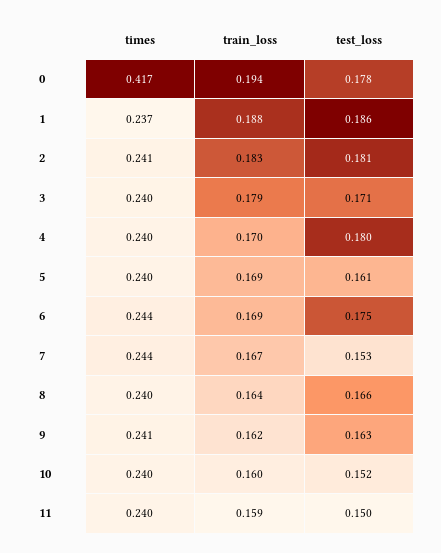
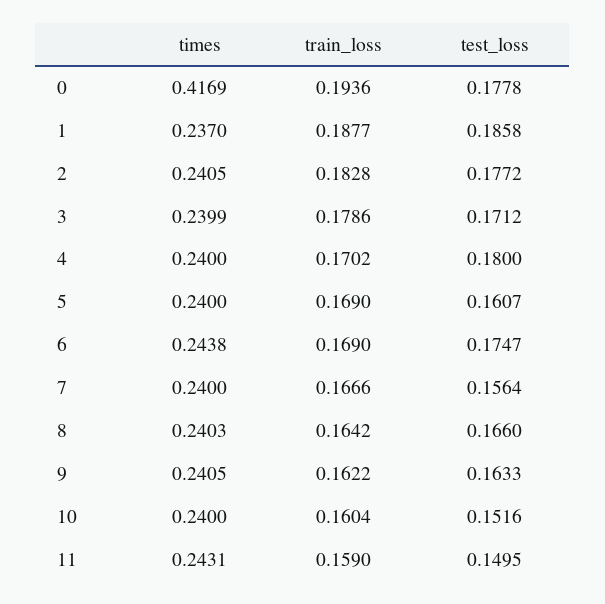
test_loss, 2: 0.181 -> 0.1772
times, 7: 0.244 -> 0.24
test_loss, 7: 0.153 -> 0.1564
times, 11: 0.24 -> 0.2431

